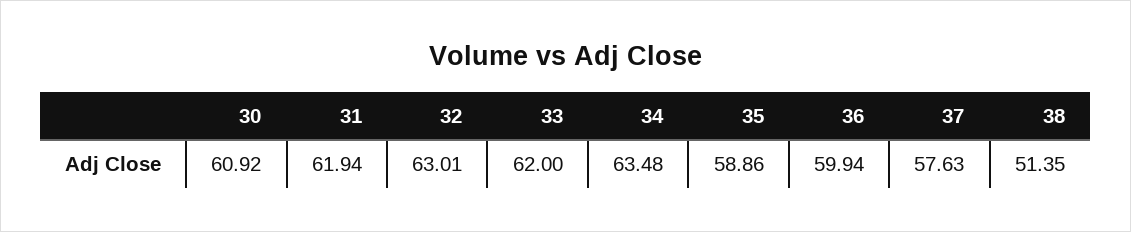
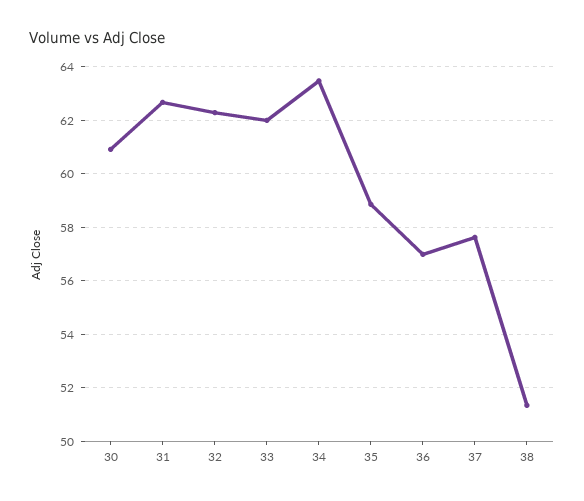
31: 61.94 -> 62.75
32: 63.01 -> 62.25
36: 59.94 -> 57

